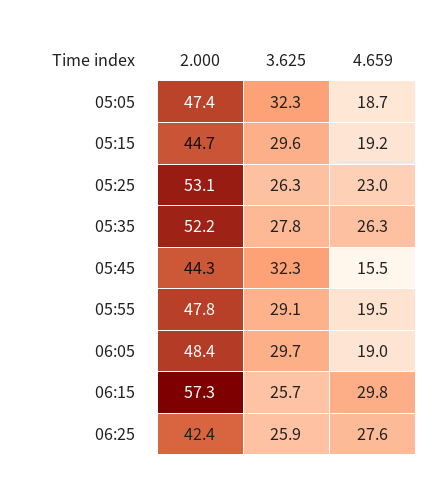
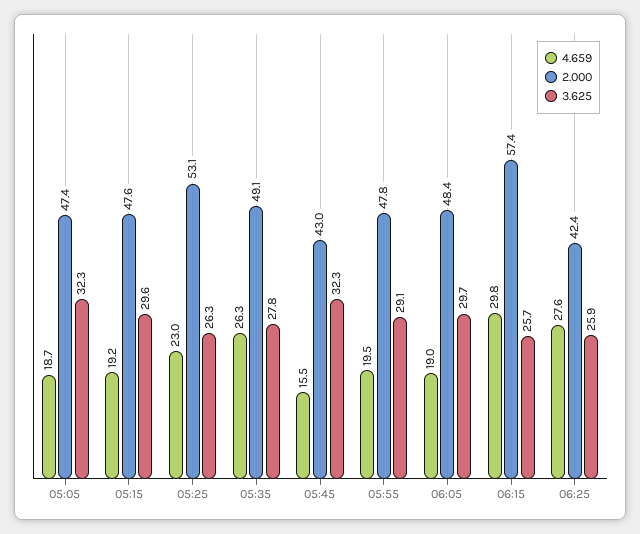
2.000, 05:15: 44.7 -> 47.6
2.000, 05:35: 52.2 -> 49.1
2.000, 05:45: 44.3 -> 43
2.000, 06:15: 57.3 -> 57.4

